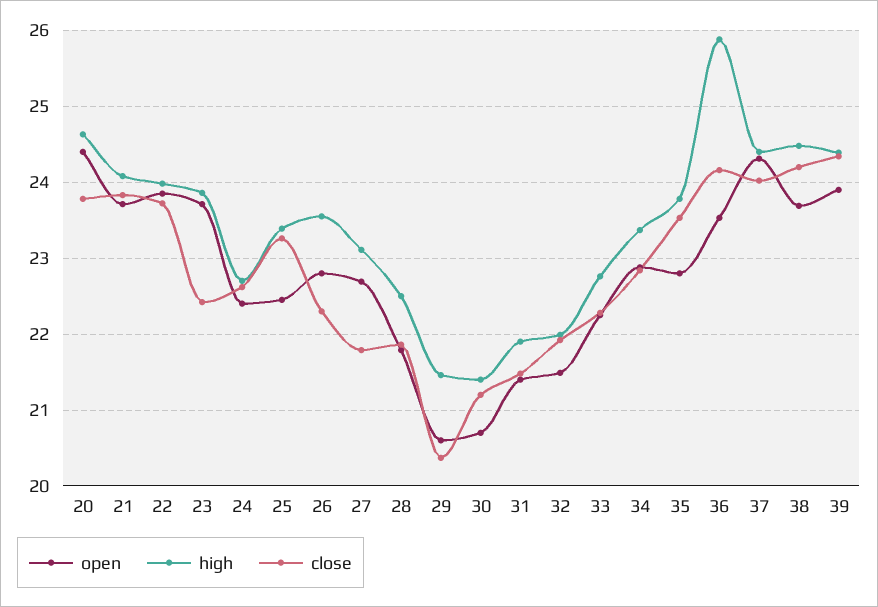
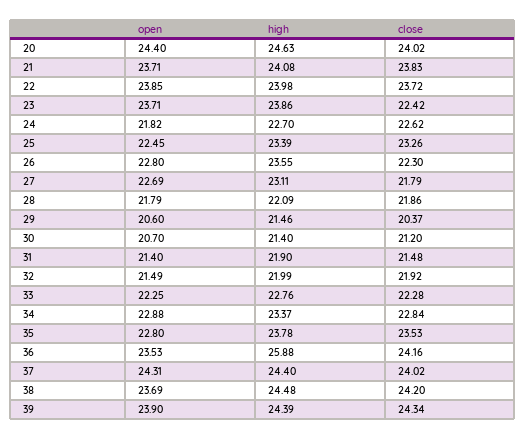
close, 20: 23.8 -> 24.02
open, 24: 22.4 -> 21.82
high, 28: 22.5 -> 22.09

